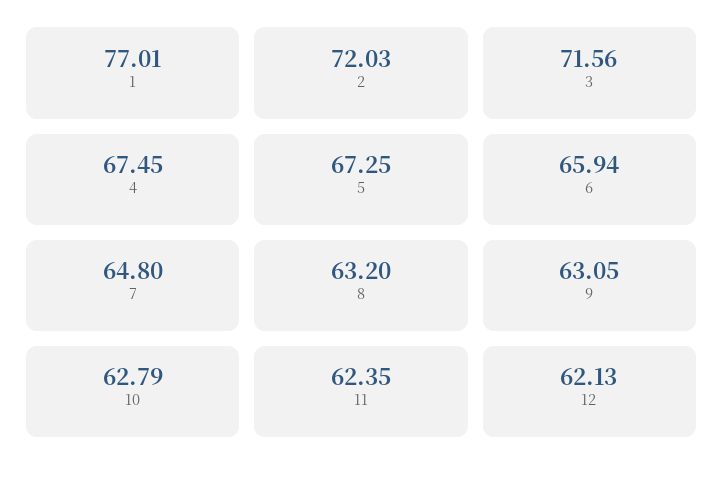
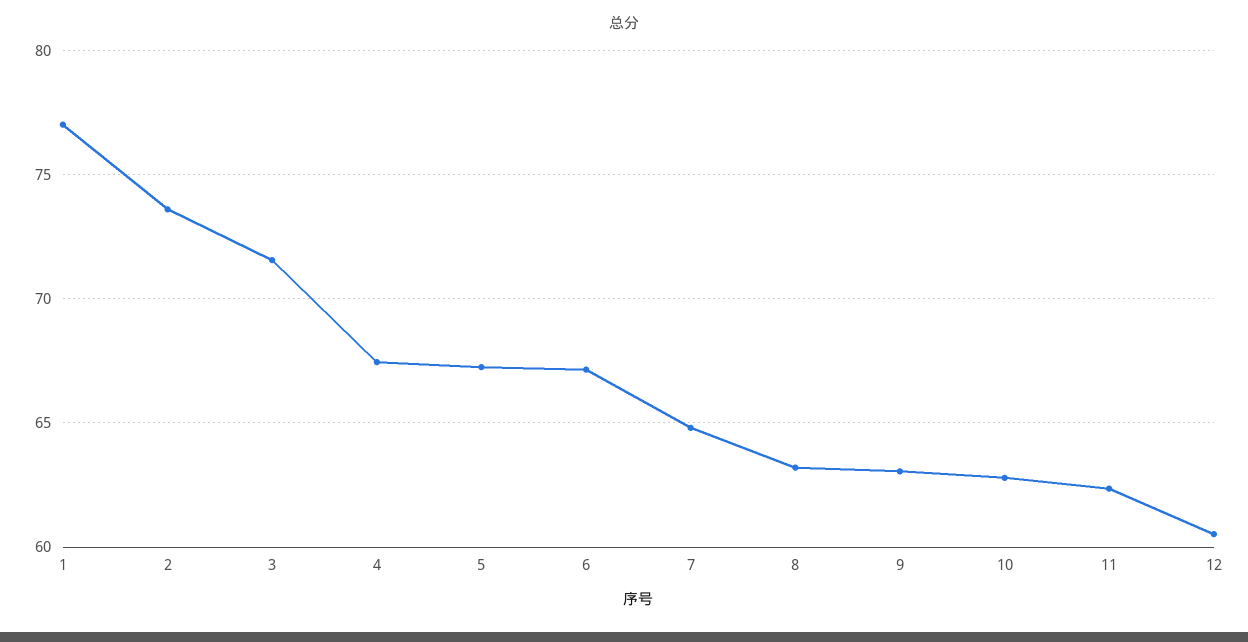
2: 72.03 -> 73.5
6: 65.94 -> 67
12: 62.13 -> 60.5

